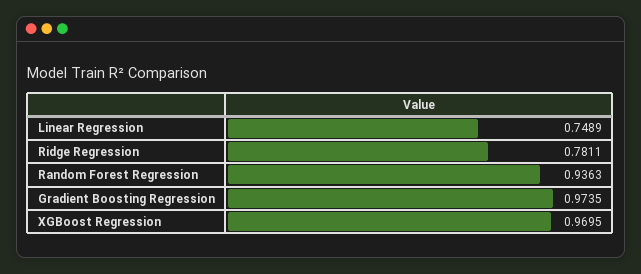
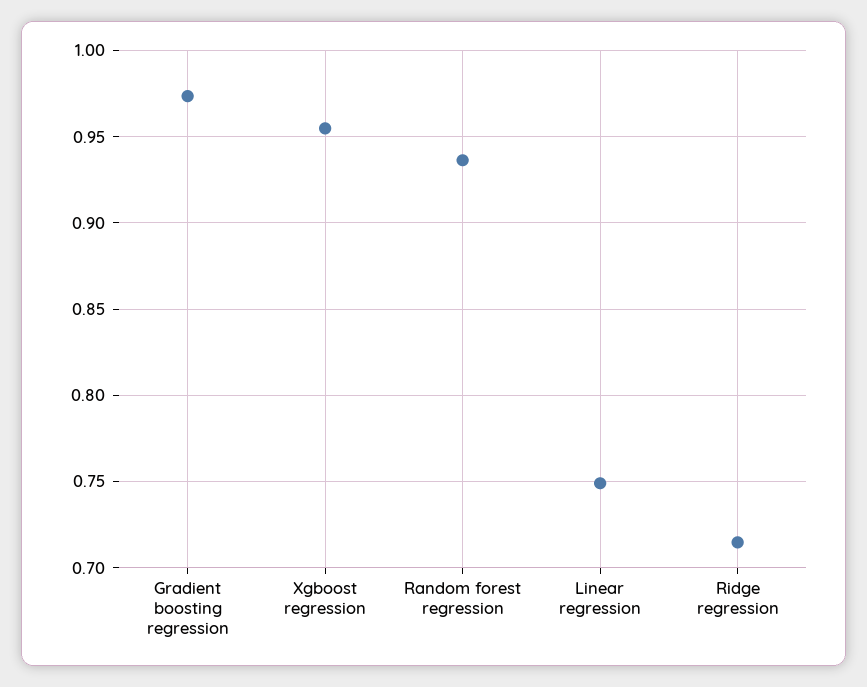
Ridge Regression: 0.7811 -> 0.715
XGBoost Regression: 0.9695 -> 0.955

